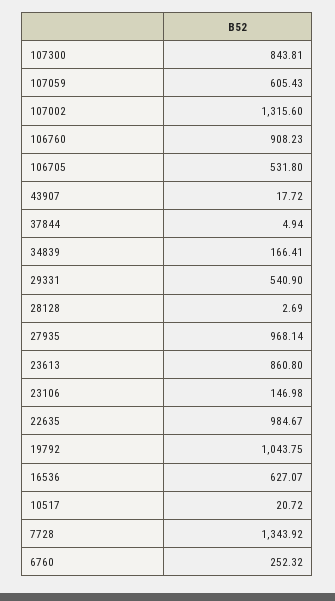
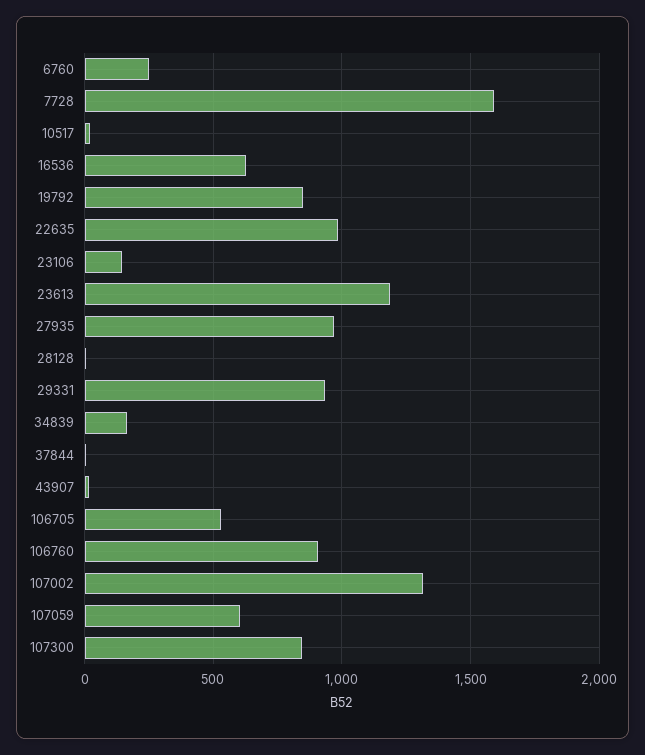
29331: 540.9 -> 950
23613: 860.8 -> 1200
19792: 1043.75 -> 850
7728: 1343.92 -> 1600

